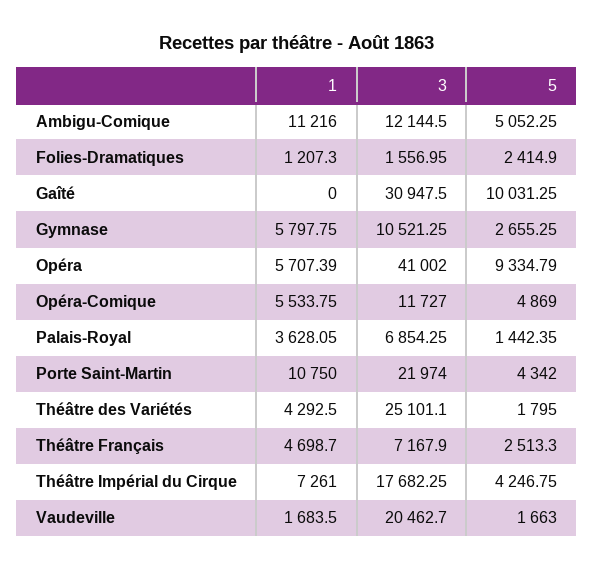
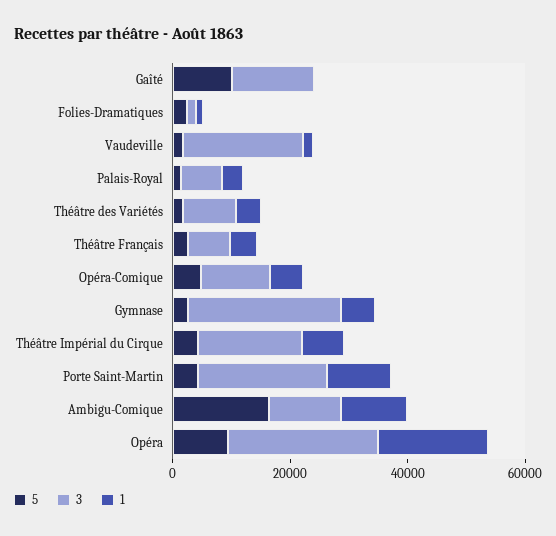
5, Ambigu-Comique: 5052.25 -> 15000
3, Gaîté: 30947.5 -> 15000
3, Gymnase: 10521.25 -> 25000
1, Opéra: 5707.39 -> 20000
3, Opéra: 41002 -> 25000
3, Théâtre des Variétés: 25101.1 -> 10000

